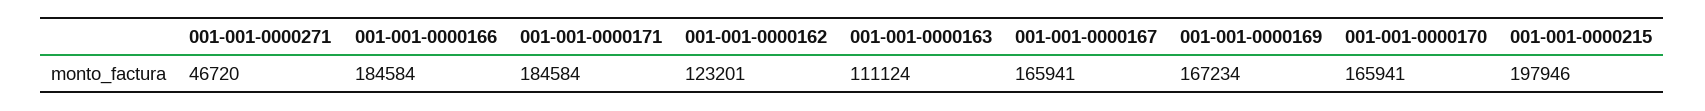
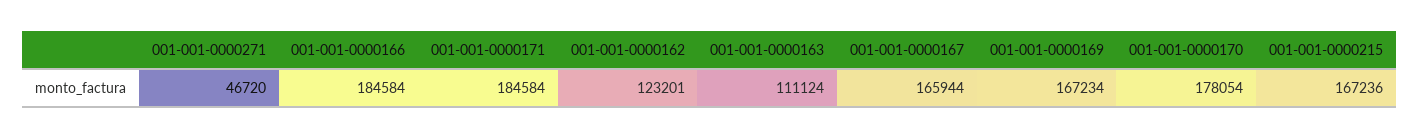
001-001-0000167: 165941 -> 165944
001-001-0000170: 165941 -> 178054
001-001-0000215: 197946 -> 167236

